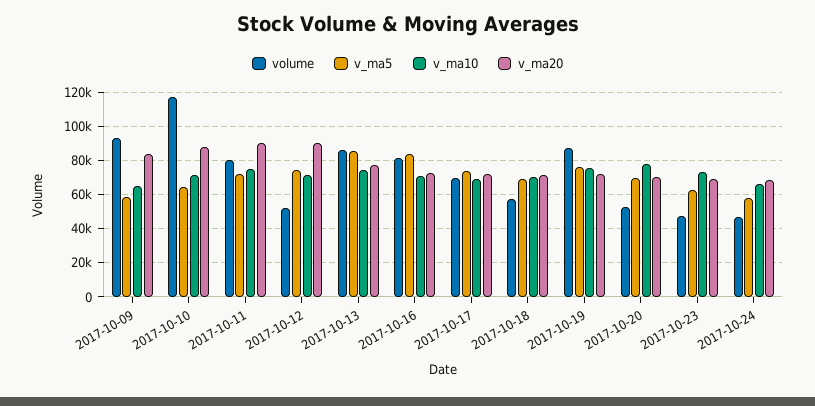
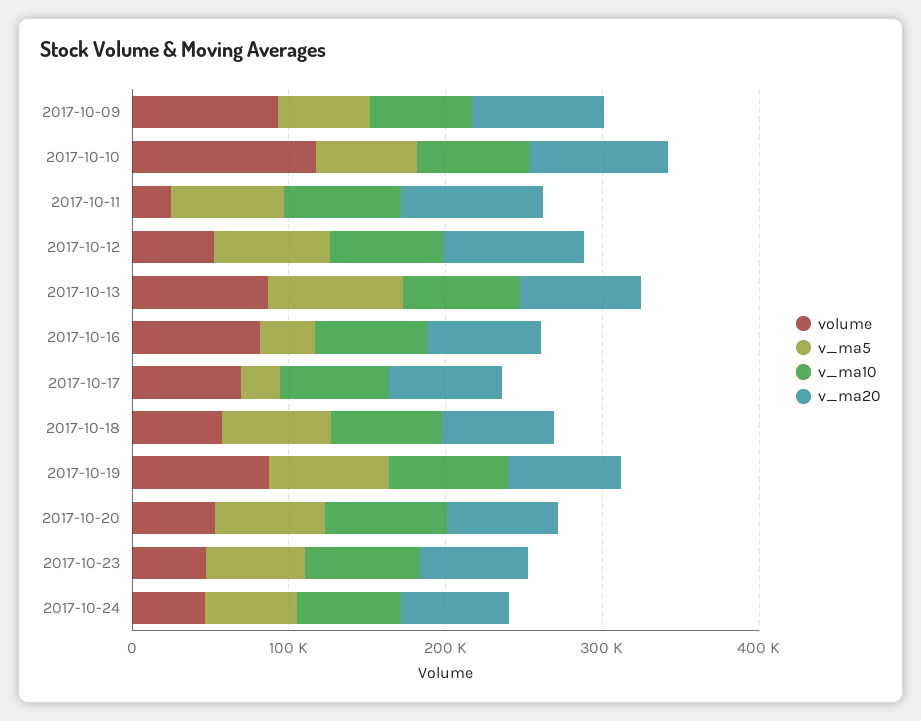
volume, 2017-10-11: 80000 -> 20000
v_ma5, 2017-10-16: 85000 -> 40000
v_ma5, 2017-10-17: 75000 -> 20000

